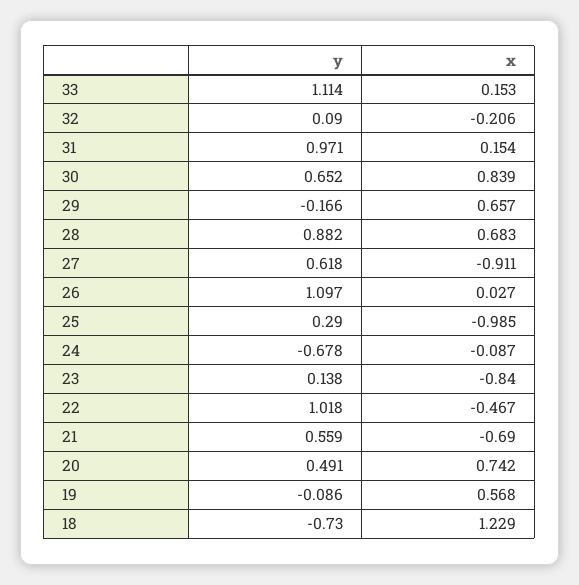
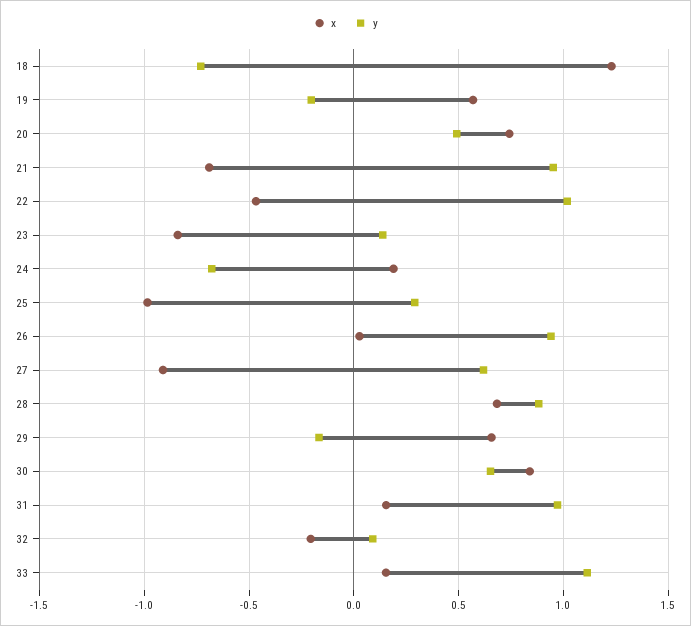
y, 26: 1.097 -> 0.95
x, 24: -0.087 -> 0.2
y, 21: 0.559 -> 0.95
y, 19: -0.086 -> -0.2

